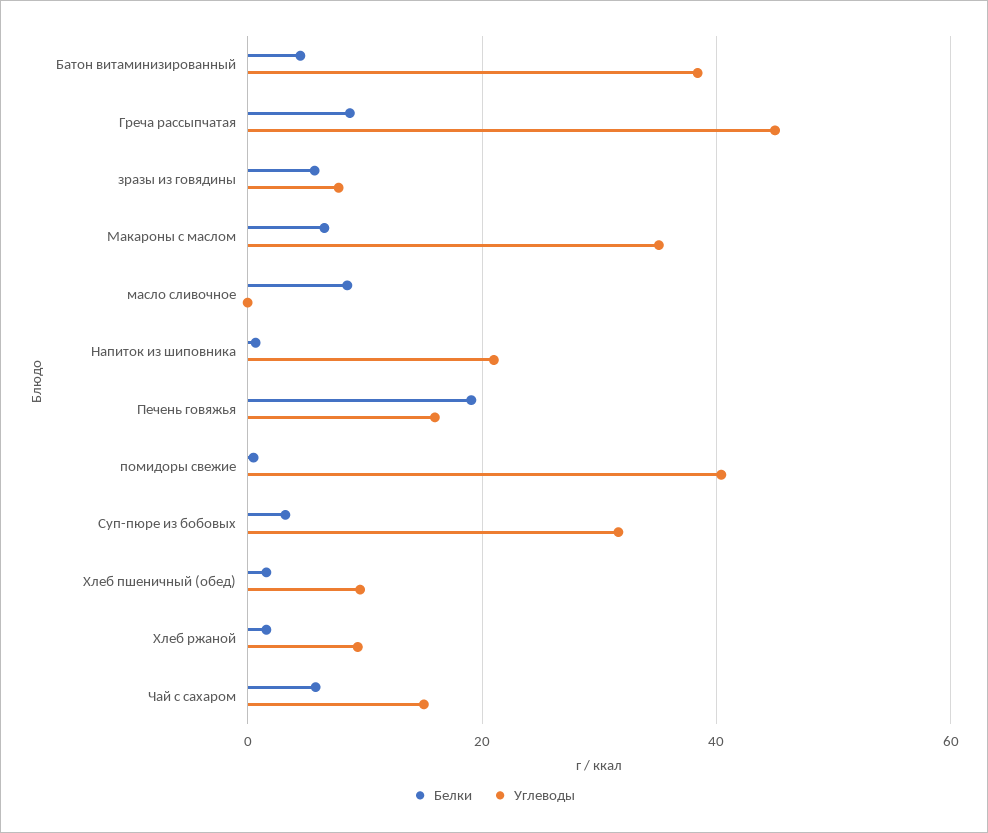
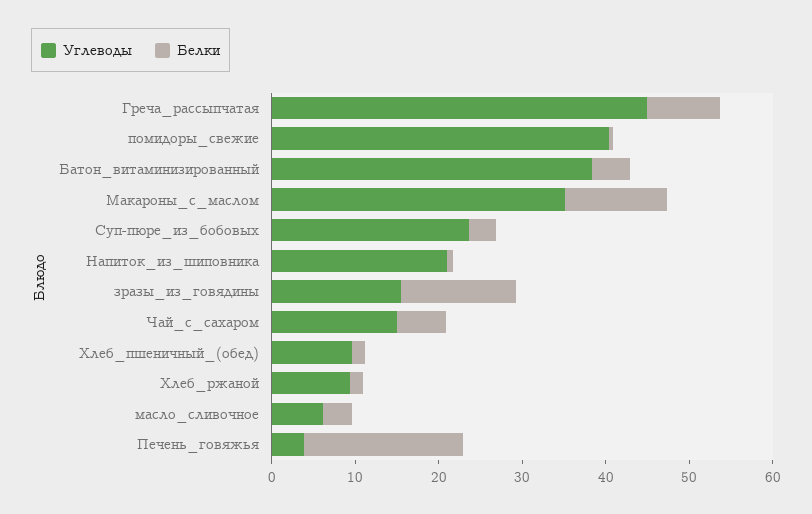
Белки, зразы из говядины: 6 -> 14
Углеводы, зразы из говядины: 8 -> 16
Белки, Макароны с маслом: 6 -> 12
Белки, масло сливочное: 8 -> 4
Углеводы, масло сливочное: 0 -> 6
Углеводы, Печень говяжья: 16 -> 4
Углеводы, Суп-пюре из бобовых: 32 -> 24

